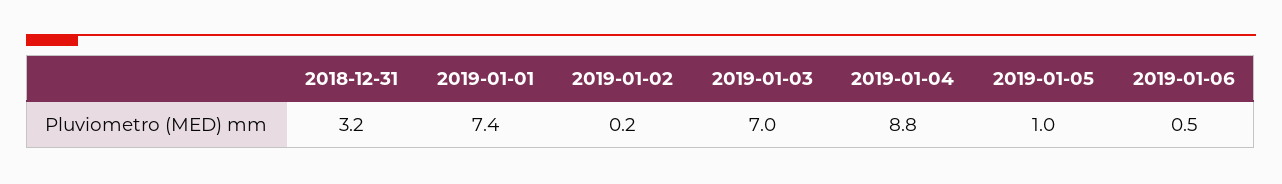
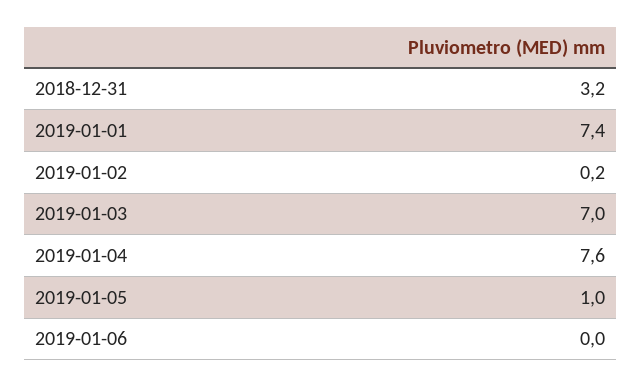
2019-01-04: 8.8 -> 7.6
2019-01-06: 0.5 -> 0

